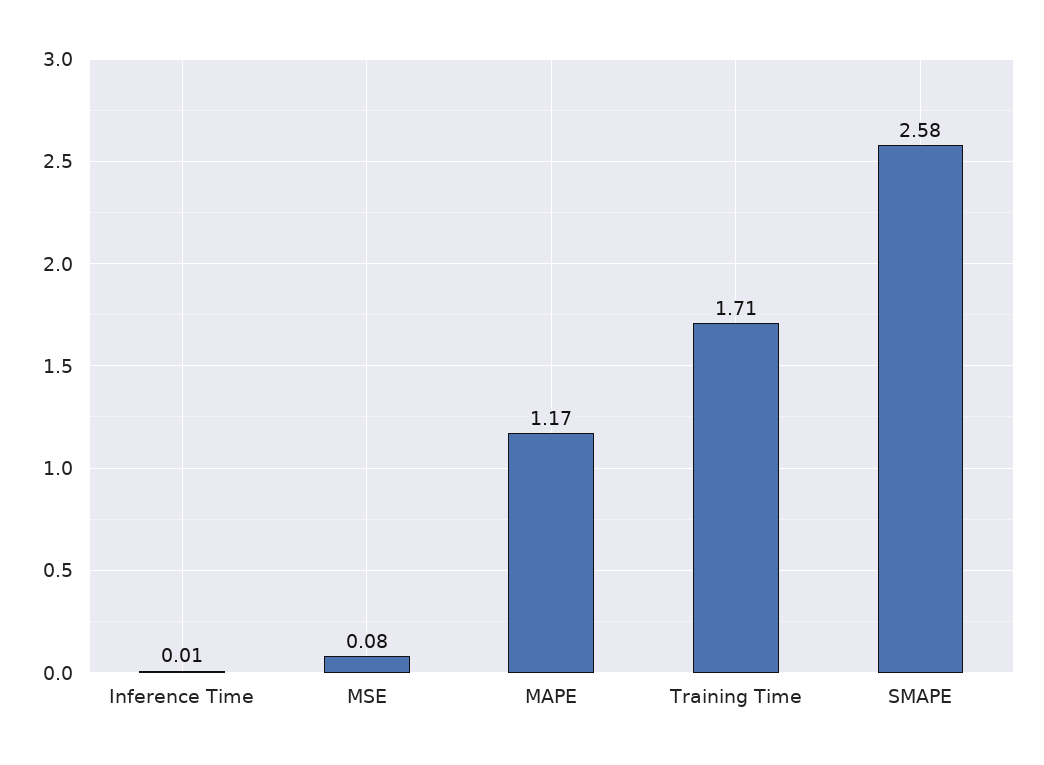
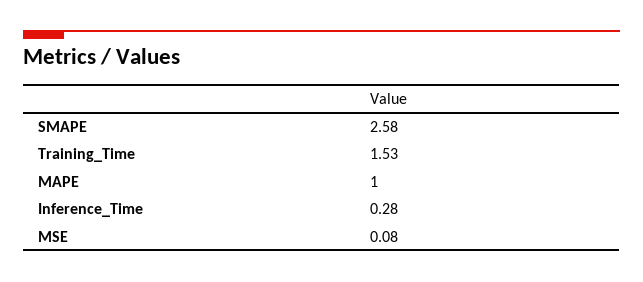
Inference Time: 0.01 -> 0.28
MAPE: 1.17 -> 1
Training Time: 1.71 -> 1.53

